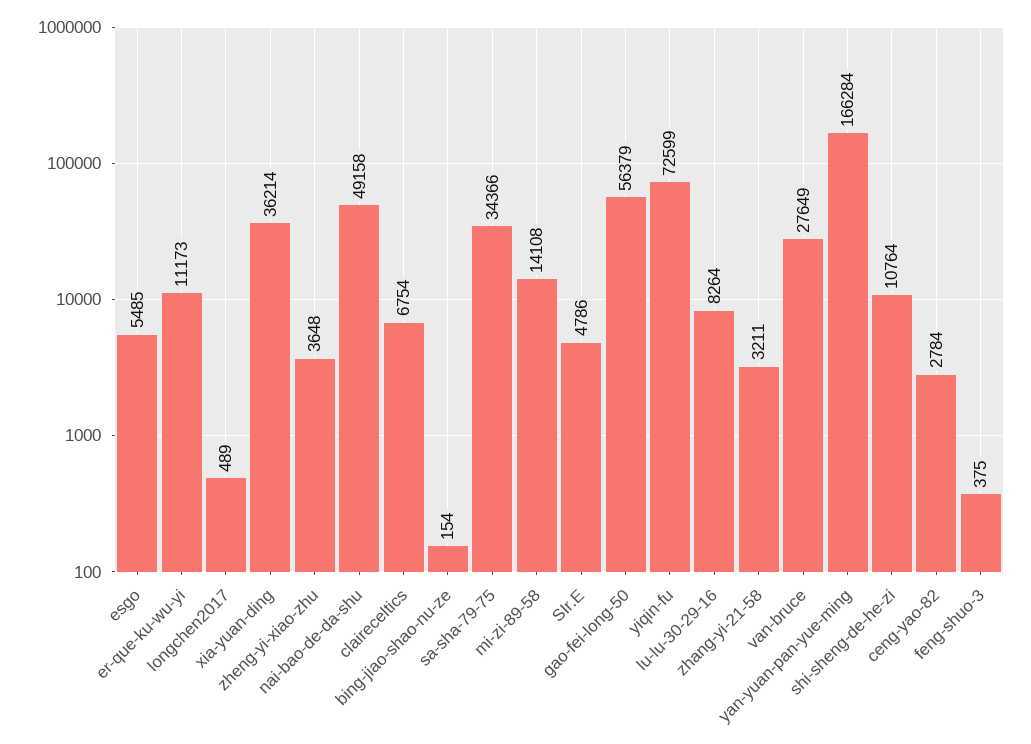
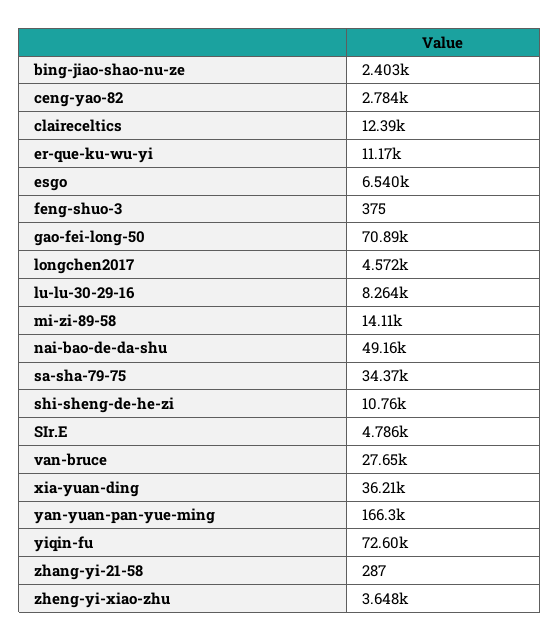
esgo: 5485 -> 6540
longchen2017: 489 -> 4572
claireceltics: 6754 -> 12390
bing-jiao-shao-nu-ze: 154 -> 2403
gao-fei-long-50: 56379 -> 70890
zhang-yi-21-58: 3211 -> 287

